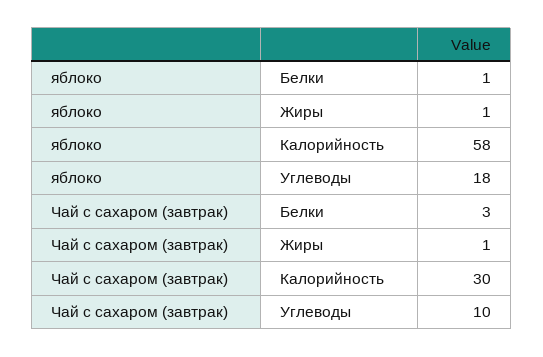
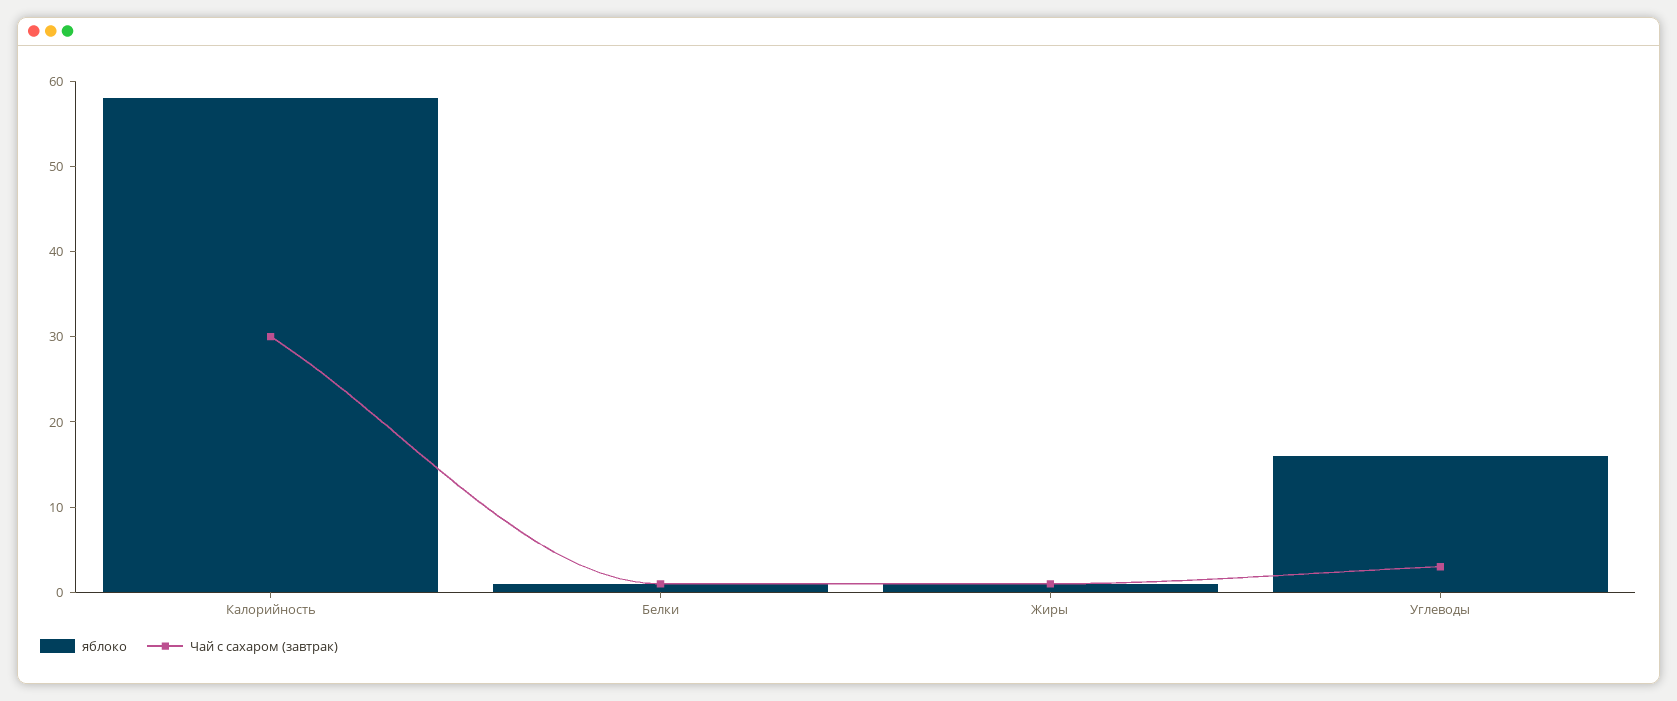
яблоко, Углеводы: 18 -> 16
Чай с сахаром (завтрак), Белки: 3 -> 1
Чай с сахаром (завтрак), Углеводы: 10 -> 3

